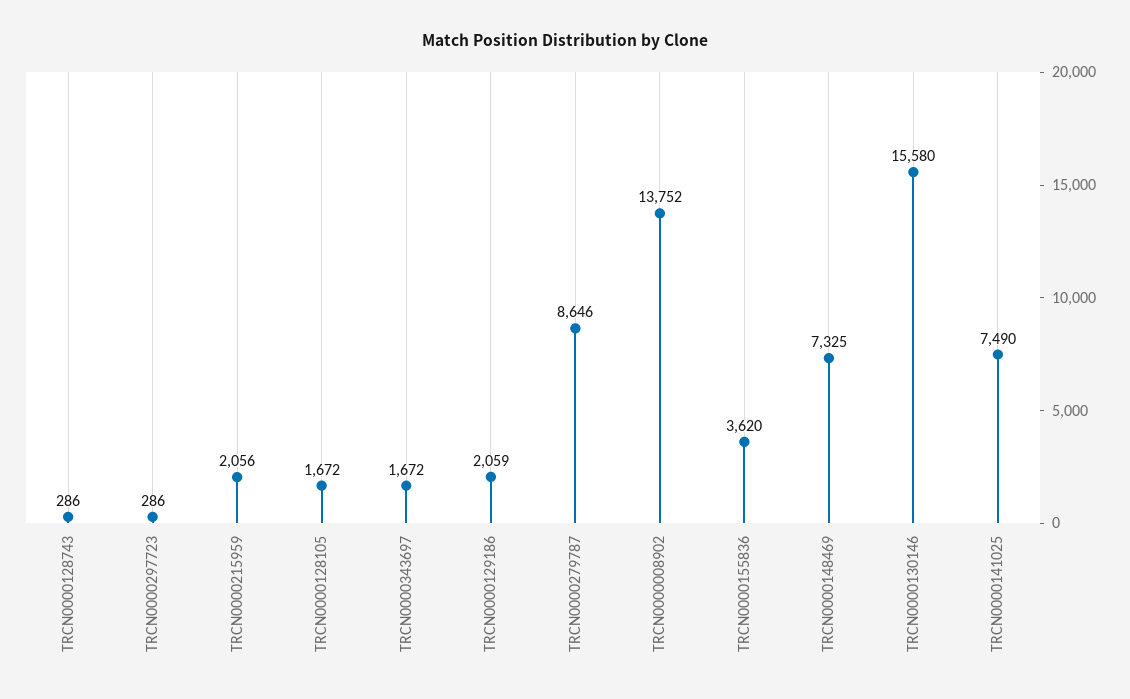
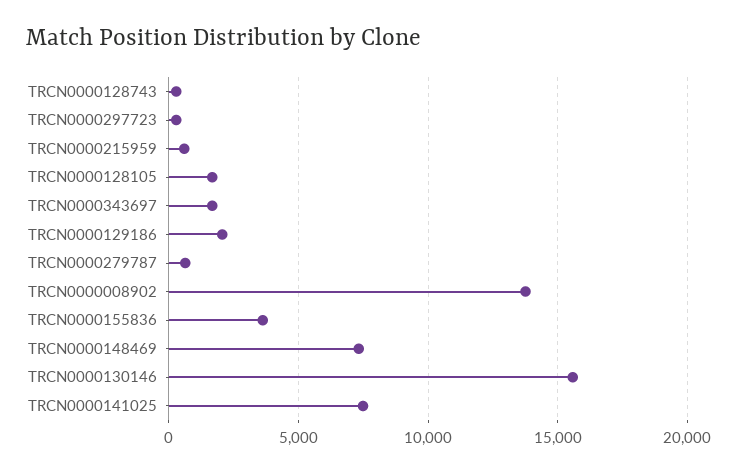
TRCN0000215959: 2056 -> 500
TRCN0000279787: 8646 -> 500

